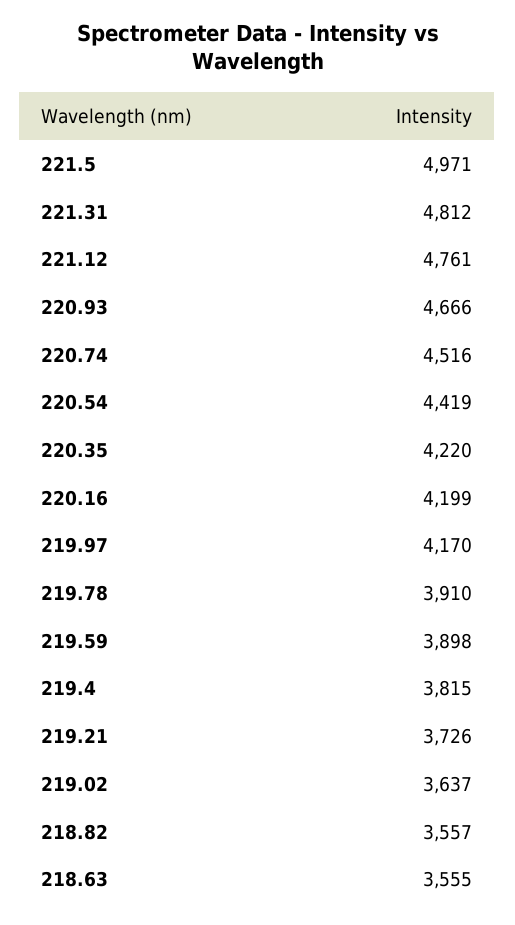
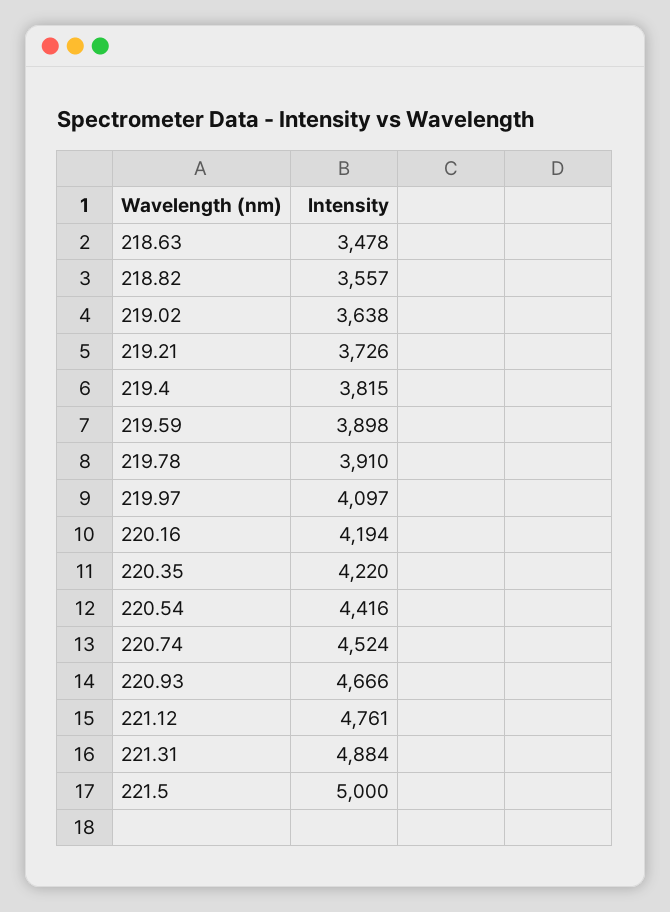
221.5: 4971 -> 5000
221.31: 4812 -> 4884
220.74: 4516 -> 4524
220.54: 4419 -> 4416
220.16: 4199 -> 4194
219.97: 4170 -> 4097
219.02: 3637 -> 3638
218.63: 3555 -> 3478

